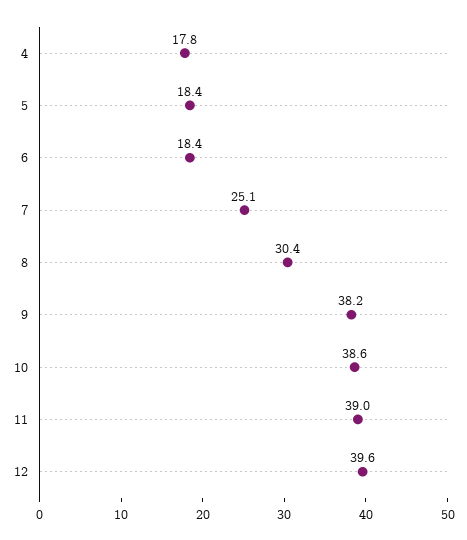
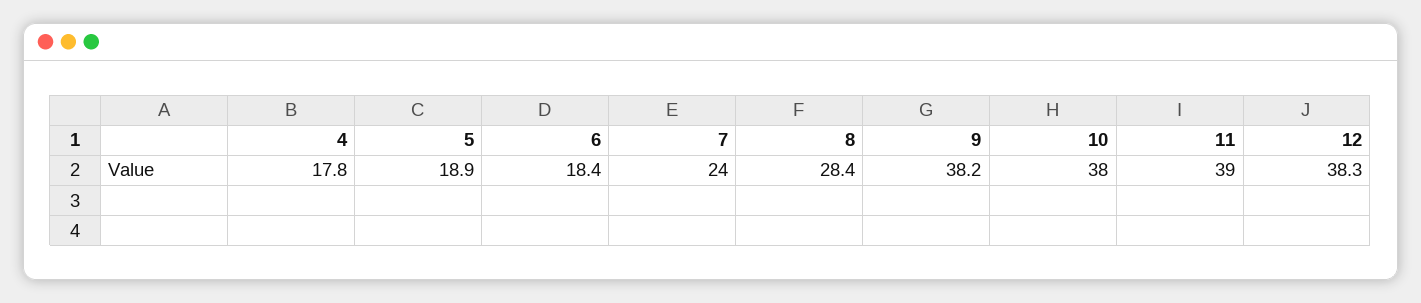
5: 18.4 -> 18.9
7: 25.1 -> 24
8: 30.4 -> 28.4
10: 38.6 -> 38
12: 39.6 -> 38.3

